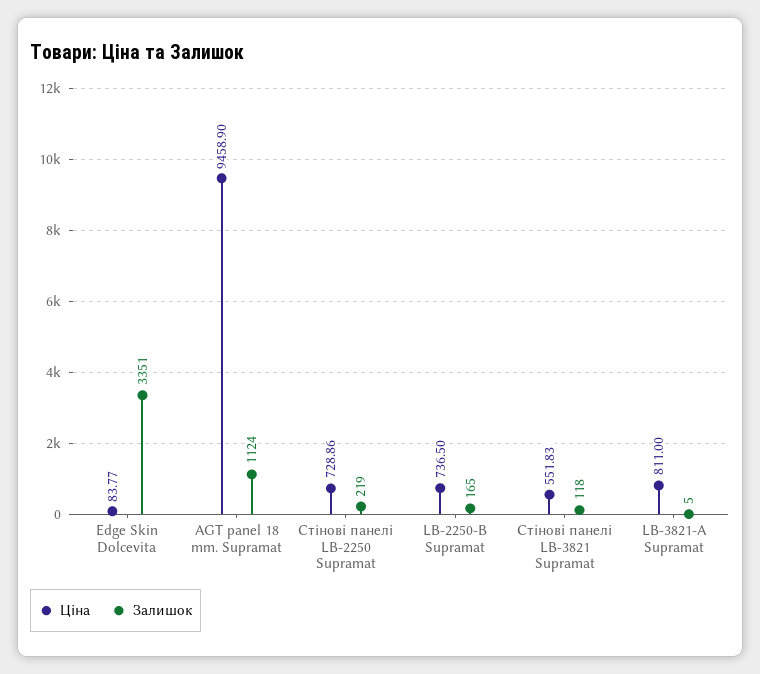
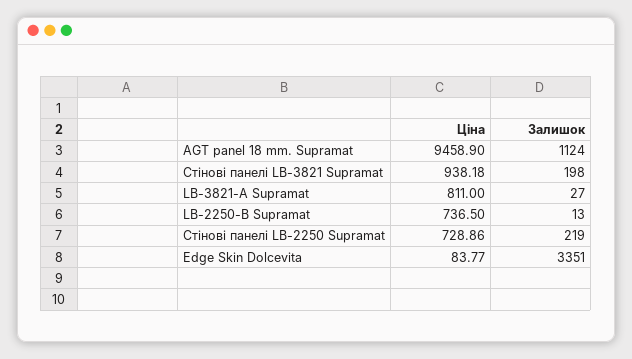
Залишок, LB-2250-В Supramat: 165 -> 13
Ціна, Стінові панелі LB-3821 Supramat: 551.83 -> 938.18
Залишок, Стінові панелі LB-3821 Supramat: 118 -> 198
Залишок, LB-3821-А Supramat: 5 -> 27

